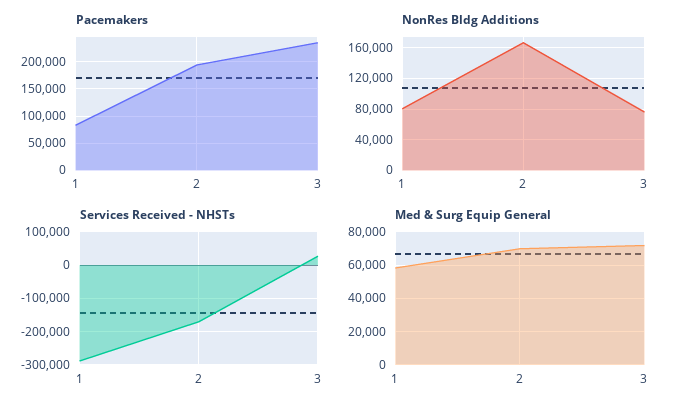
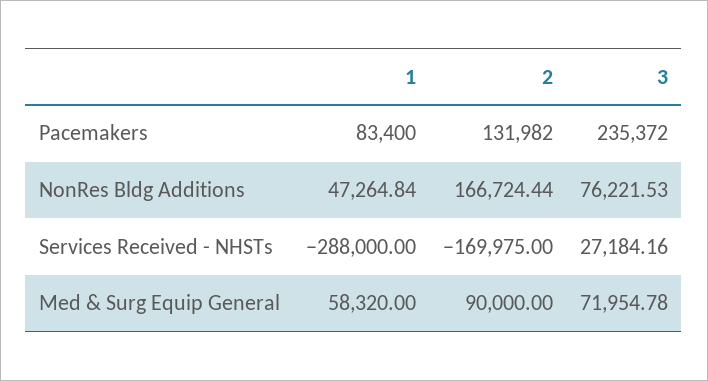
Pacemakers, 2: 200000 -> 131982
NonRes Bldg Additions, 1: 80000 -> 47264.84
Med & Surg Equip General, 2: 70000 -> 90000

